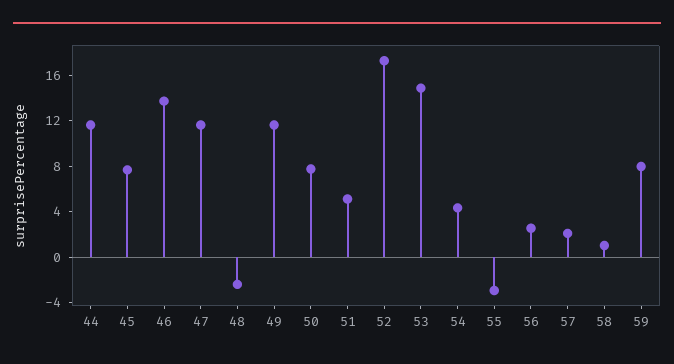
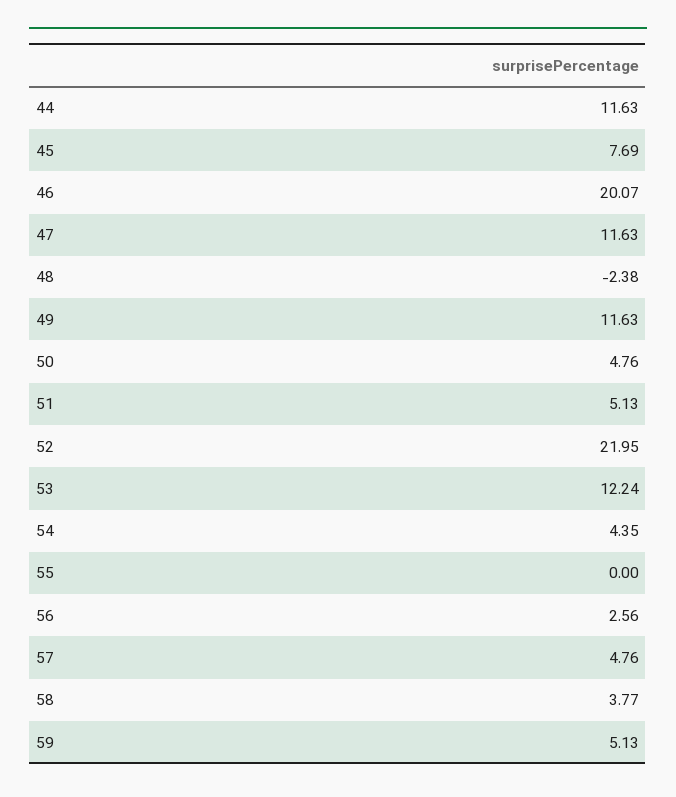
46: 14 -> 20.07
50: 8 -> 4.76
52: 17 -> 21.95
53: 15 -> 12.24
55: -3 -> 0
57: 2 -> 4.76
58: 1 -> 3.77
59: 8 -> 5.13

